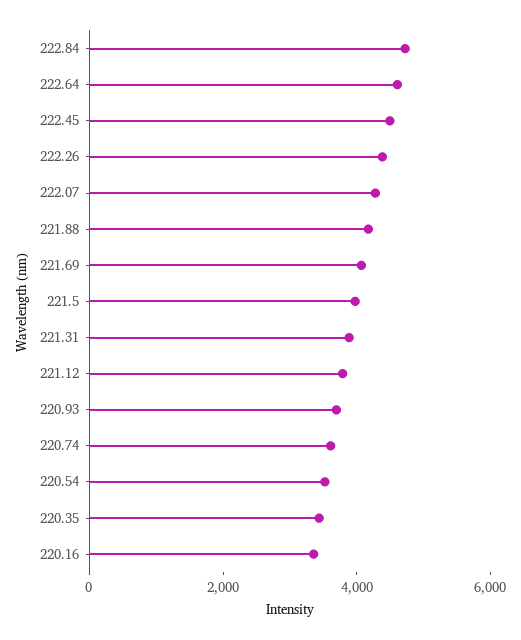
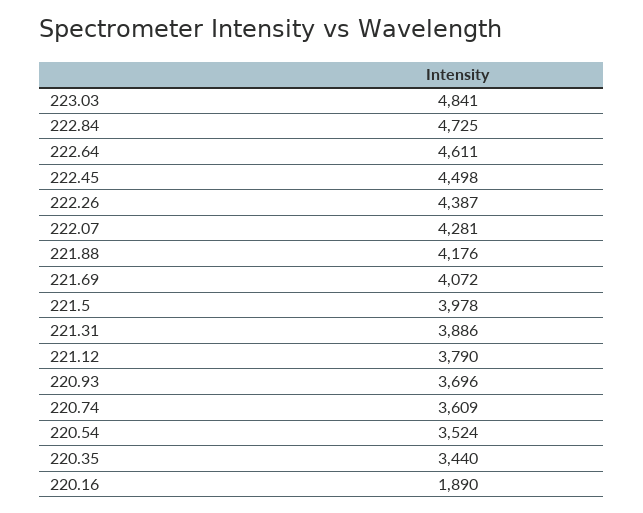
220.16: 3500 -> 1890
223.03: none -> 4841

